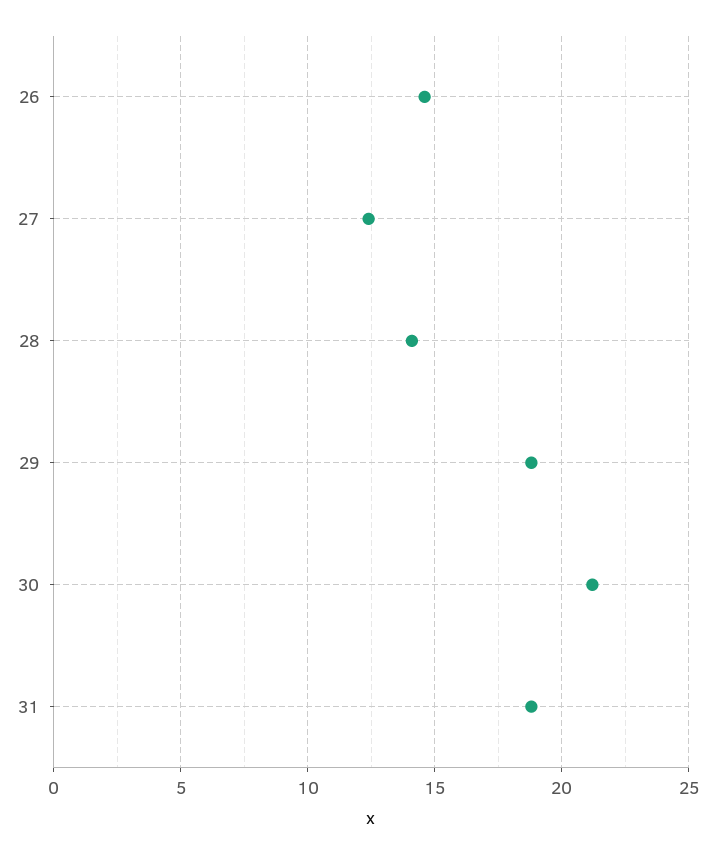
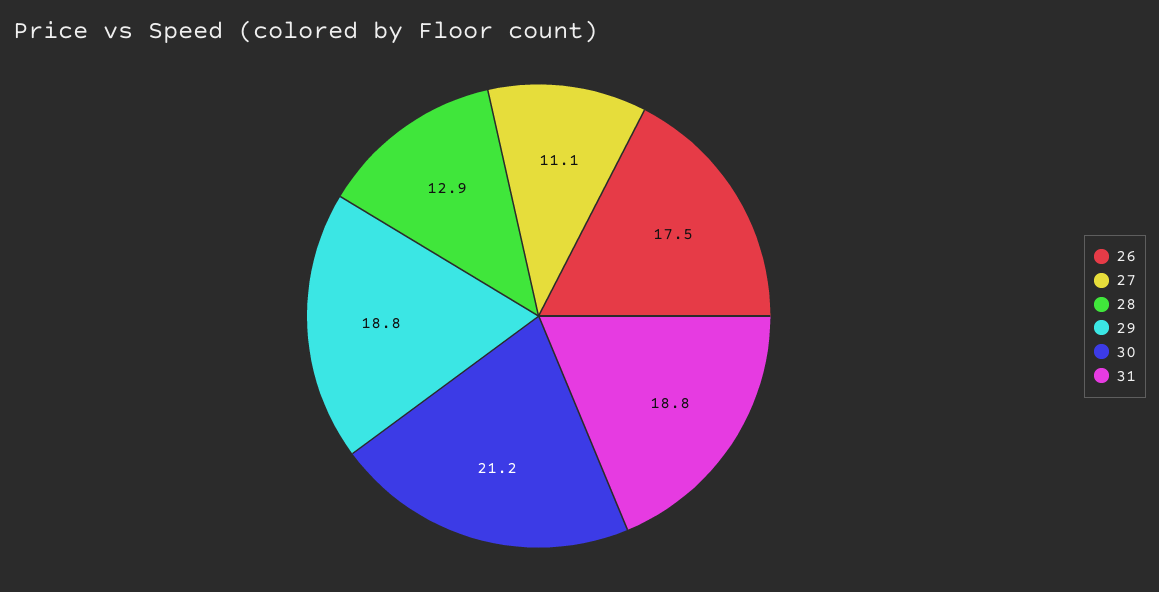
26: 14.5 -> 17.5
27: 12.5 -> 11.1
28: 14 -> 12.9

